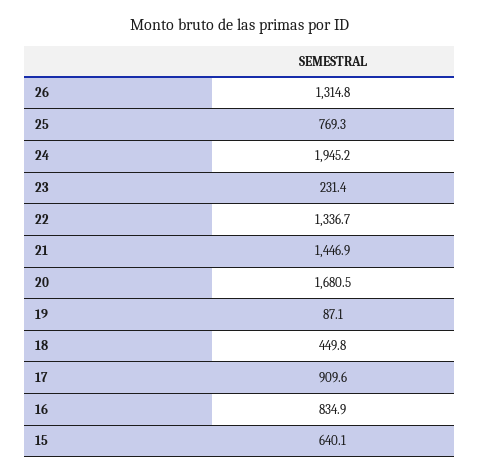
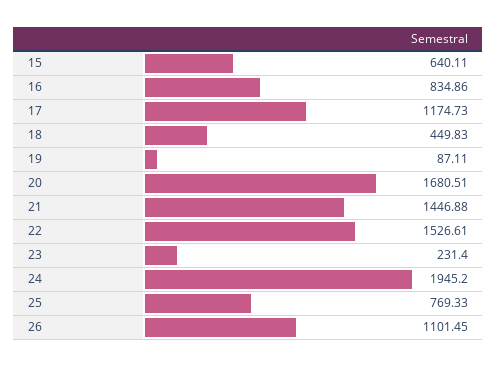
26: 1314.8 -> 1101.45
22: 1336.7 -> 1526.61
17: 909.6 -> 1174.73

